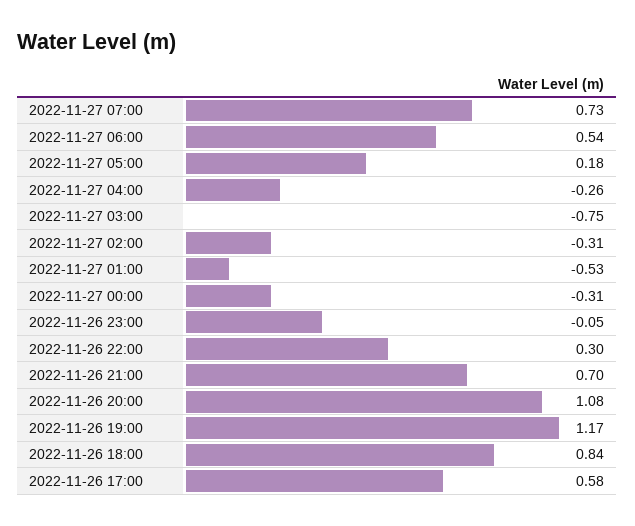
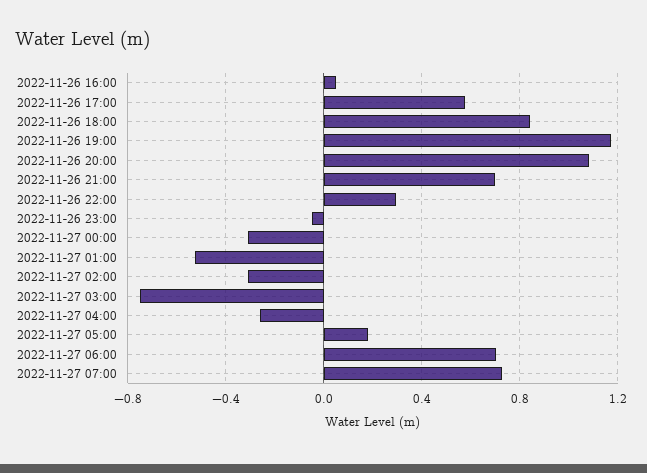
2022-11-27 06:00: 0.54 -> 0.7
2022-11-26 16:00: none -> 0.05

